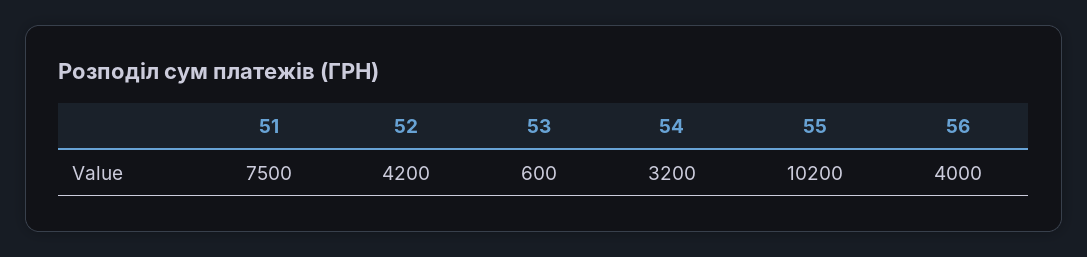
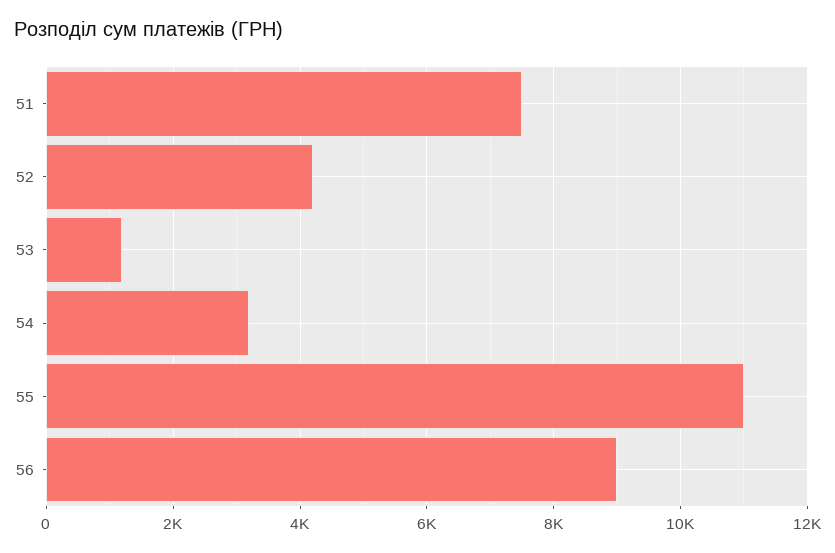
53: 600 -> 1200
55: 10200 -> 11000
56: 4000 -> 9000

